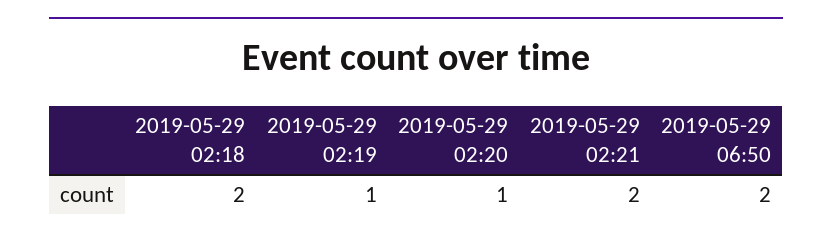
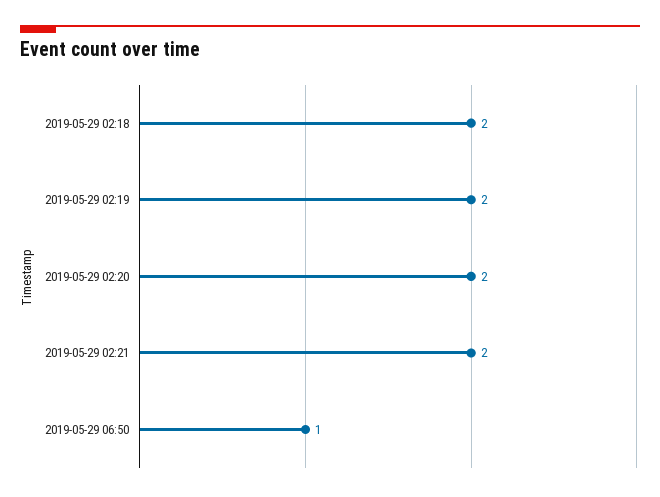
2019-05-29 02:19: 1 -> 2
2019-05-29 02:20: 1 -> 2
2019-05-29 06:50: 2 -> 1

